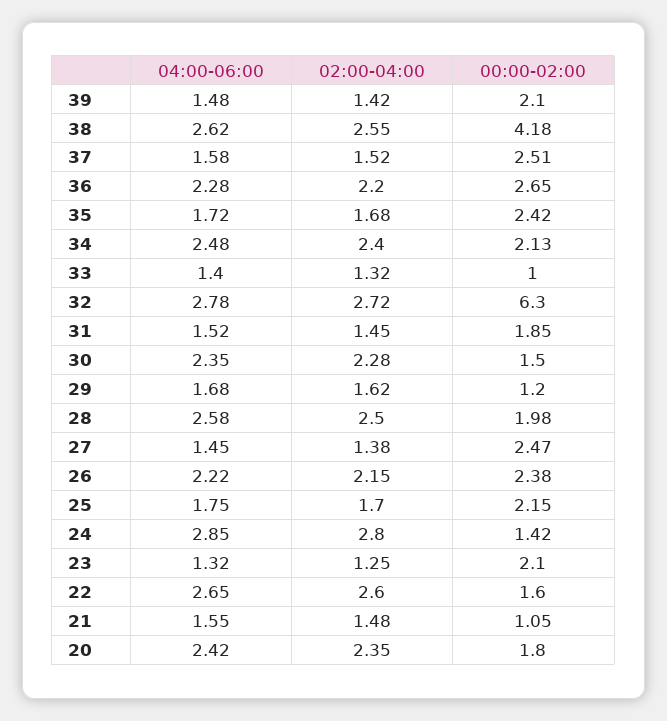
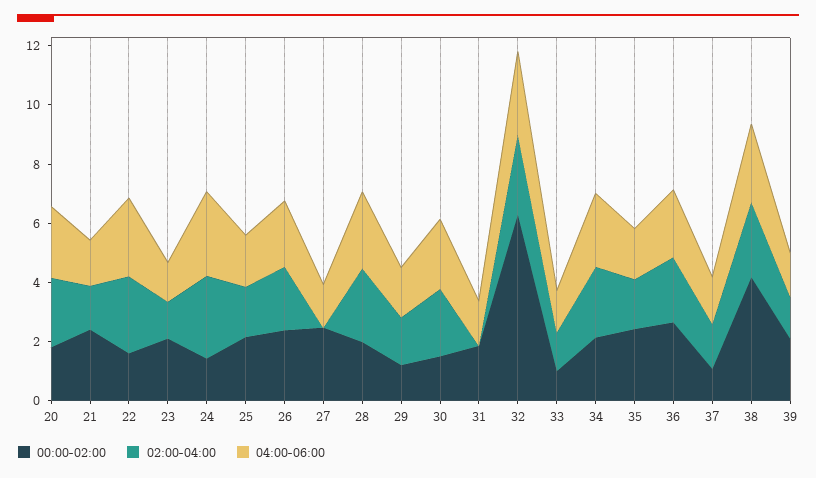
00:00-02:00, 37: 2.51 -> 1
02:00-04:00, 31: 1.45 -> 0
02:00-04:00, 27: 1.38 -> 0
00:00-02:00, 21: 1.05 -> 2.5

